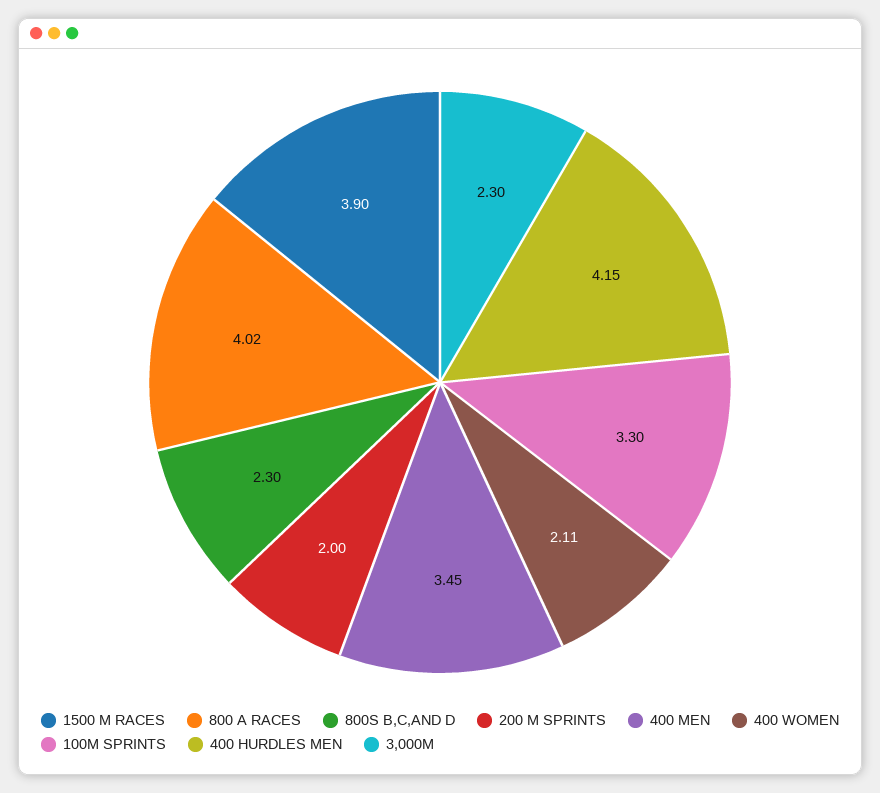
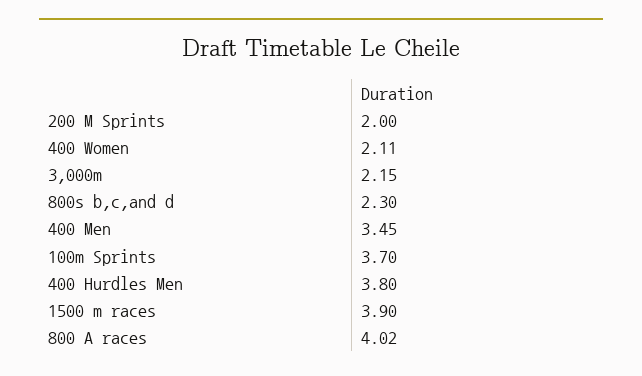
100M SPRINTS: 3.3 -> 3.7
400 HURDLES MEN: 4.15 -> 3.8
3,000M: 2.3 -> 2.15

